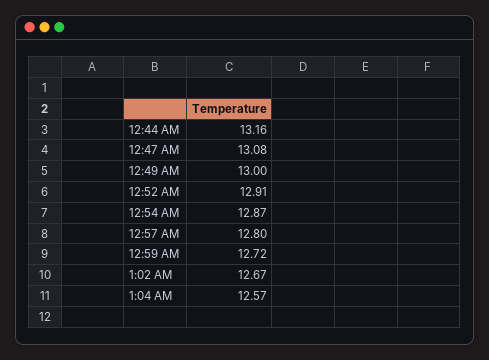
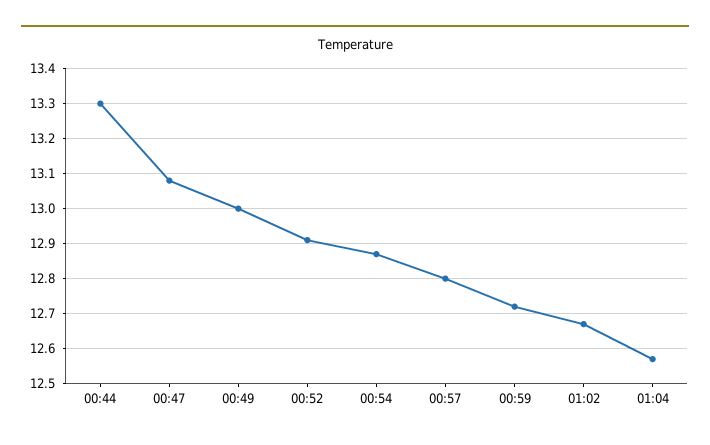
12:44 AM: 13.16 -> 13.3

